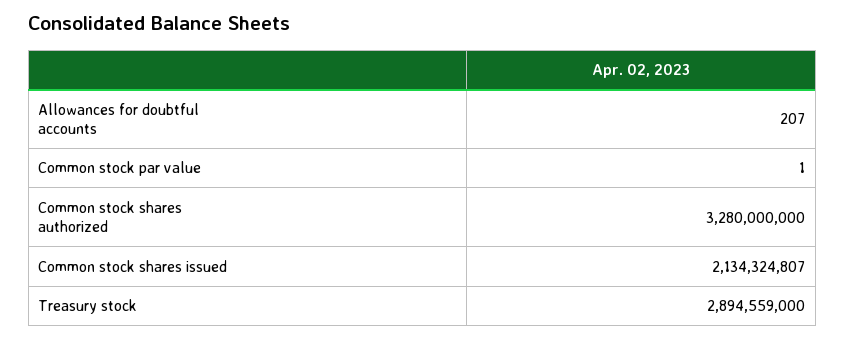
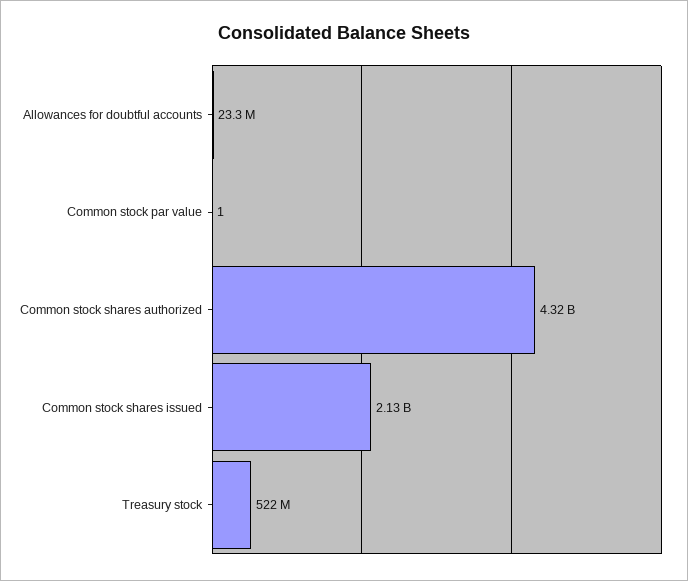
Allowances for doubtful accounts: 207 -> 23300000
Common stock shares authorized: 3280000000 -> 4320000000
Treasury stock: 2894559000 -> 522000000

